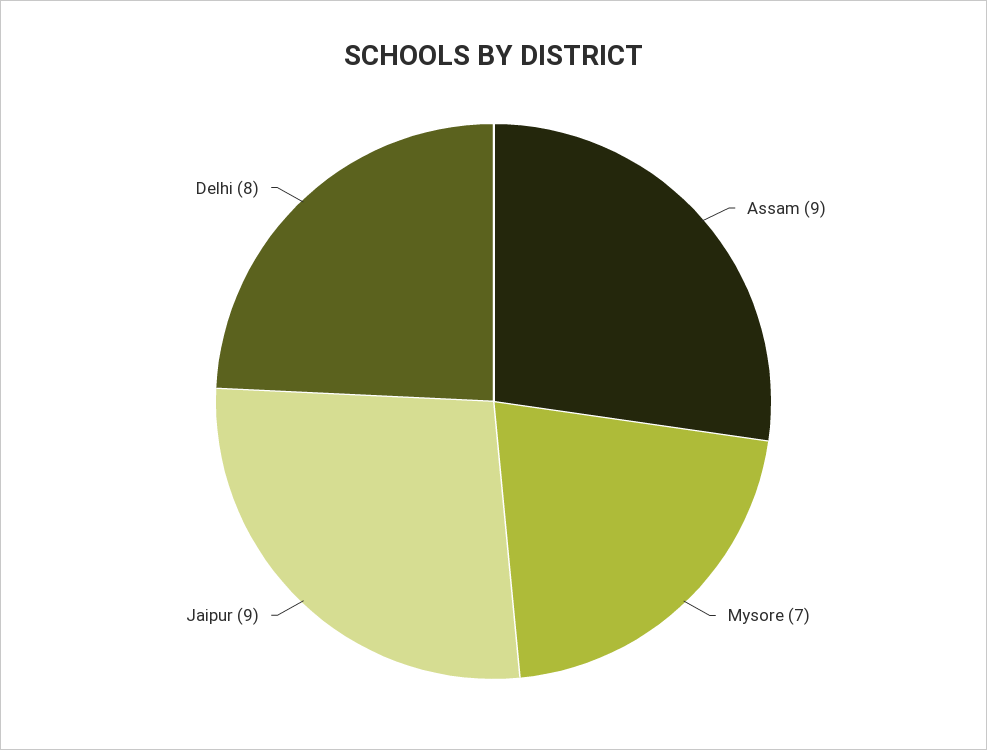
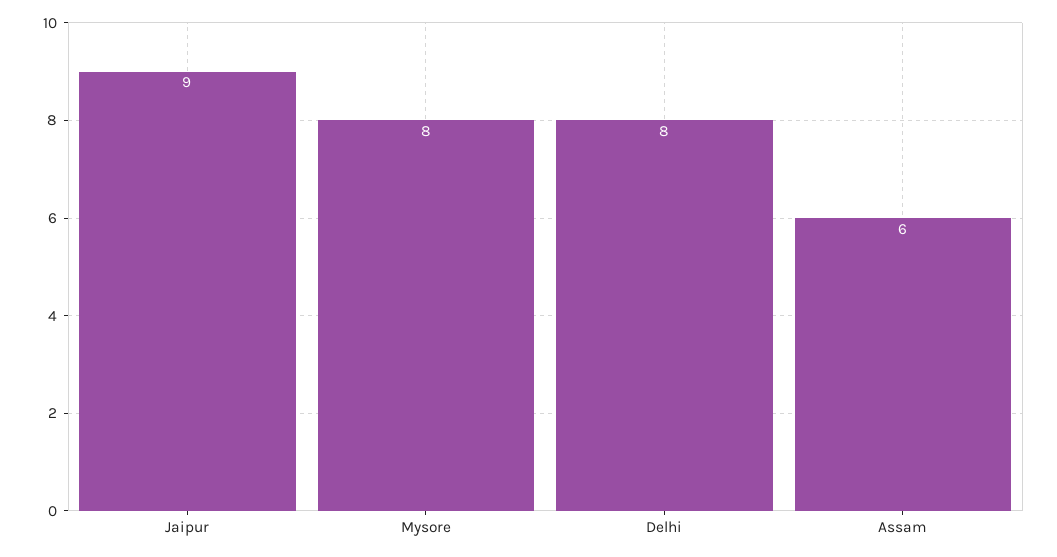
Assam: 9 -> 6
Mysore: 7 -> 8

